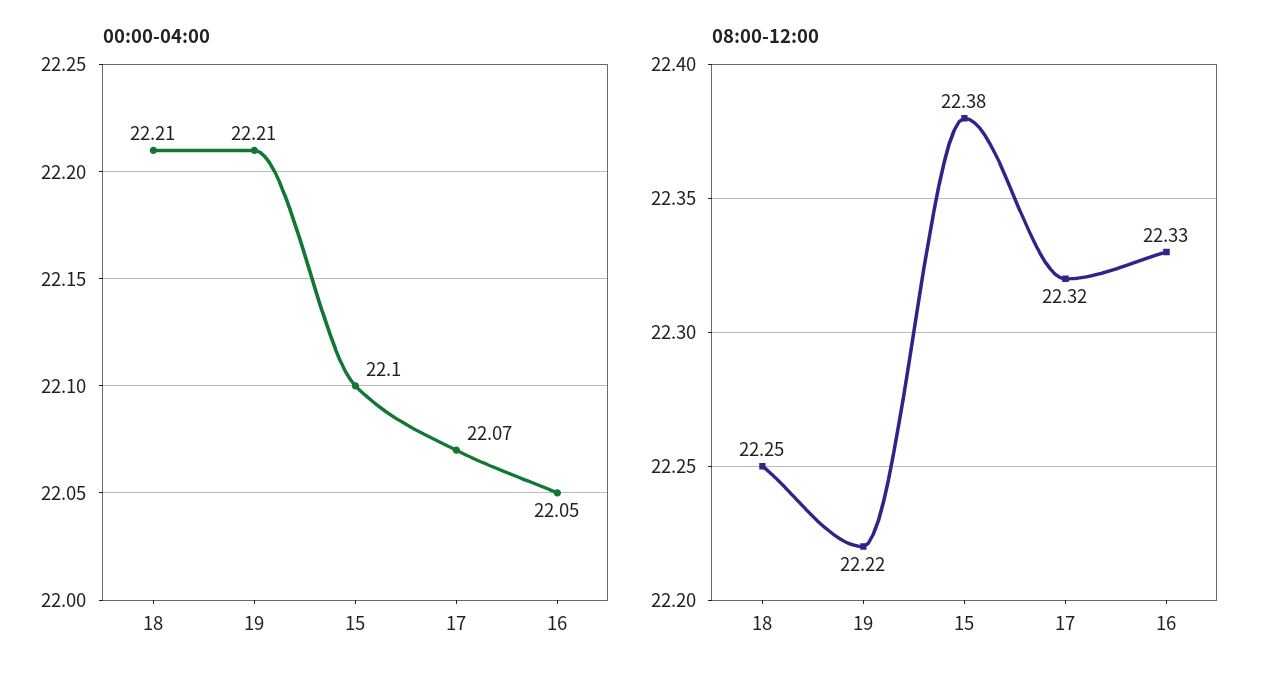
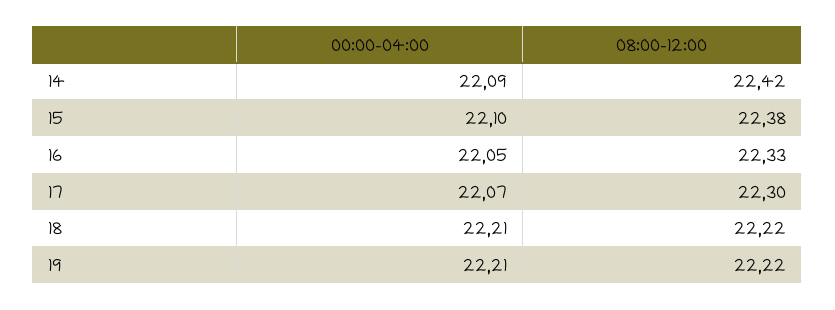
08:00-12:00, 18: 22.25 -> 22.22
08:00-12:00, 17: 22.32 -> 22.3
00:00-04:00, 14: none -> 22.09
08:00-12:00, 14: none -> 22.42

